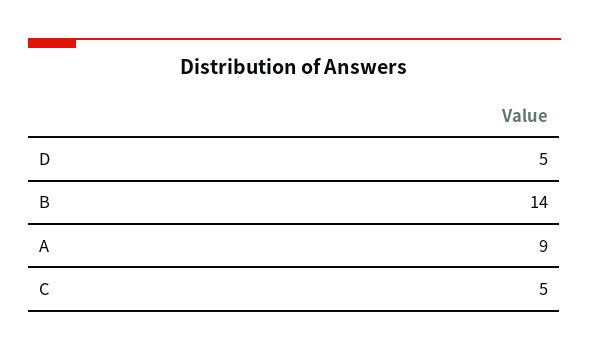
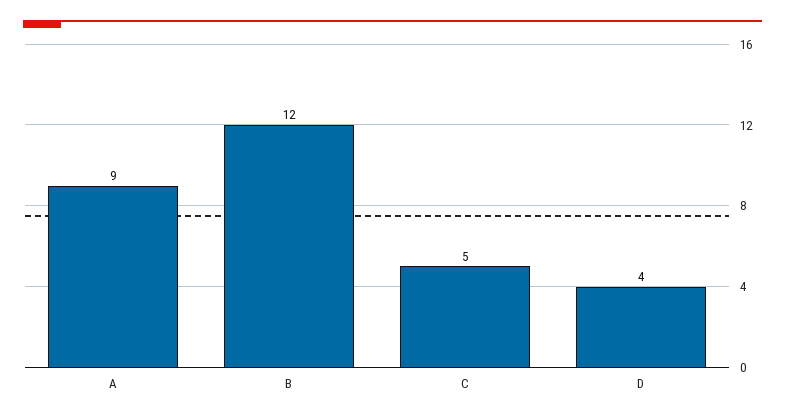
D: 5 -> 4
B: 14 -> 12

